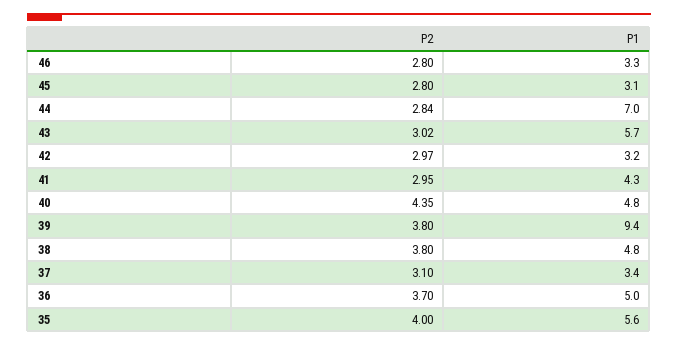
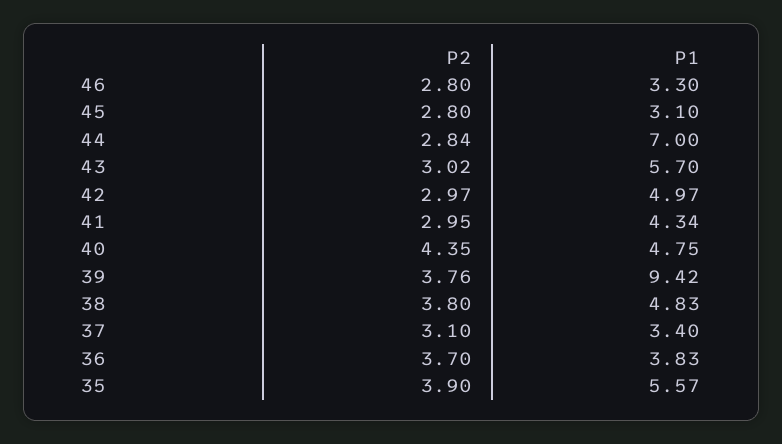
P1, 42: 3.2 -> 4.97
P2, 39: 3.8 -> 3.76
P1, 36: 5 -> 3.83
P2, 35: 4 -> 3.9

